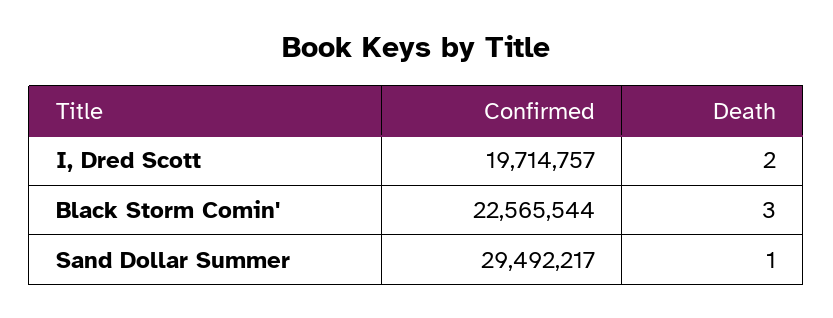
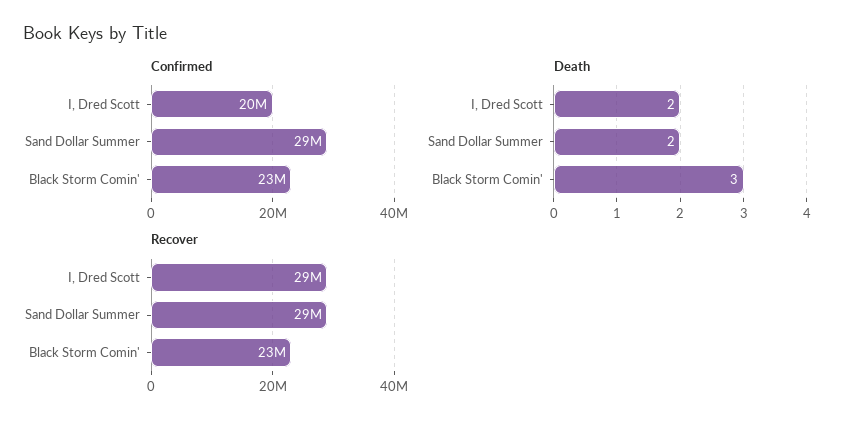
Death, Sand Dollar Summer: 1 -> 2
Recover, I, Dred Scott: none -> 29000000
Recover, Sand Dollar Summer: none -> 29000000
Recover, Black Storm Comin': none -> 23000000

